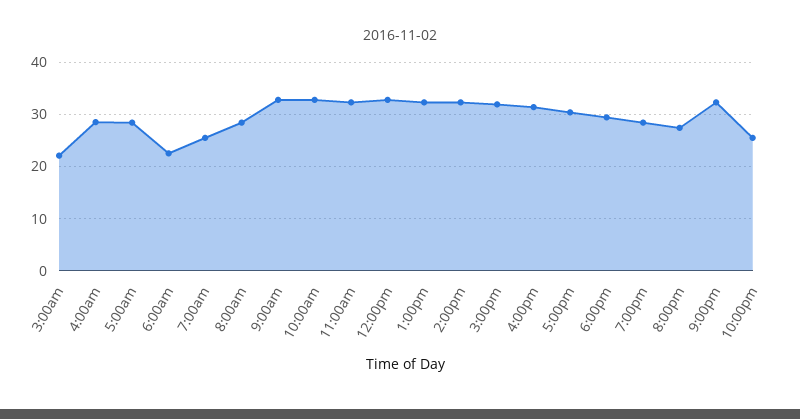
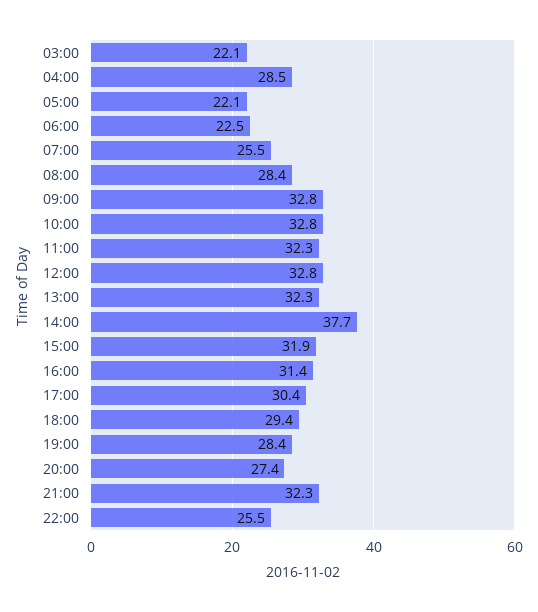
5:00am: 28 -> 22.1
2:00pm: 32 -> 37.7

